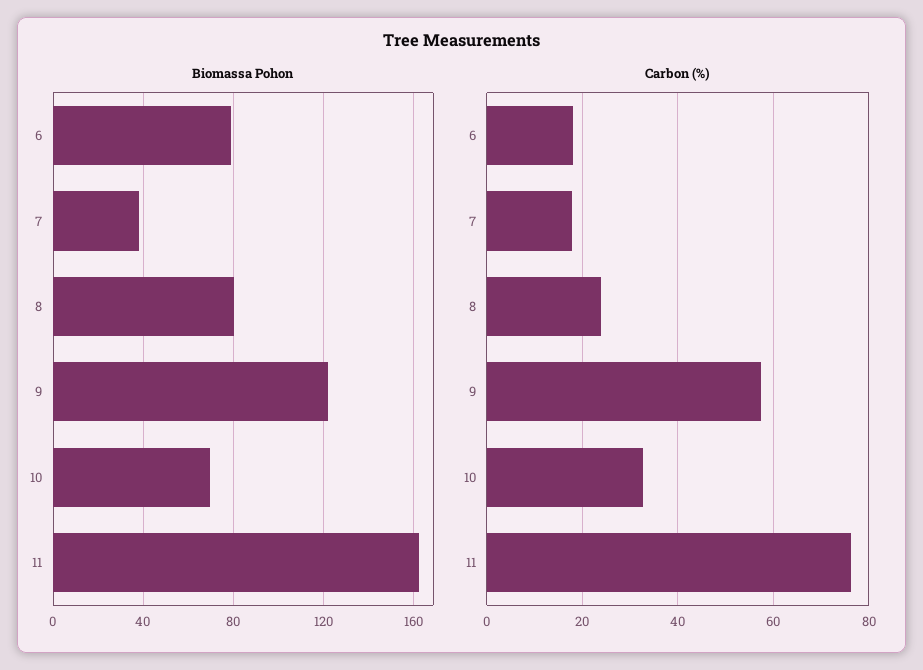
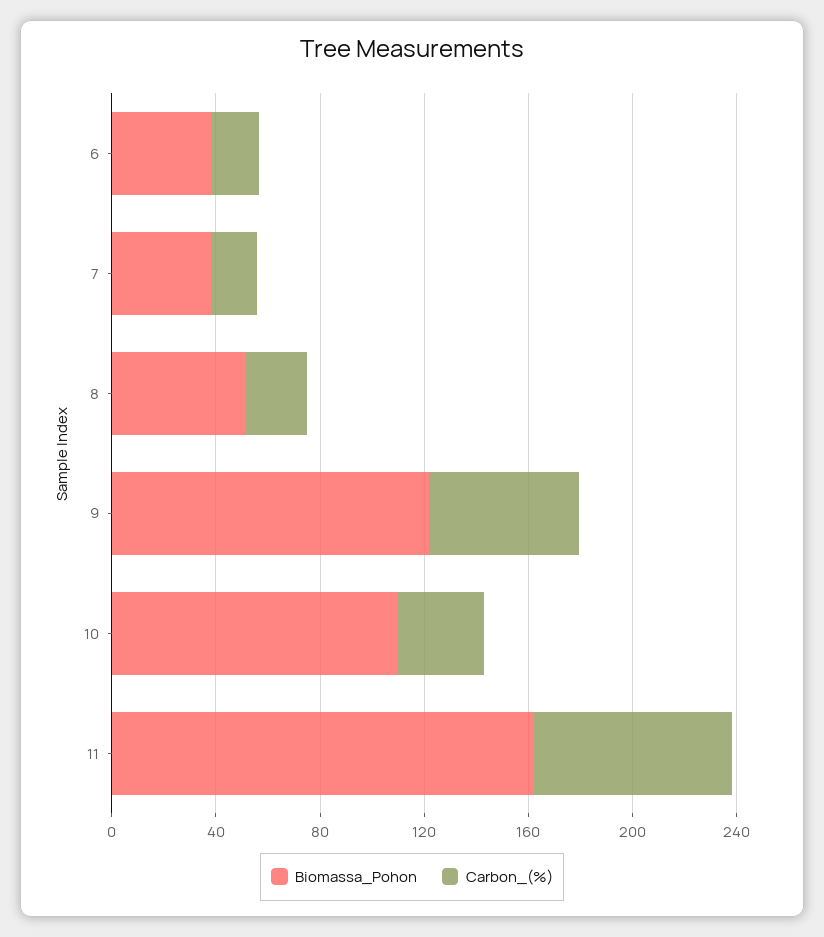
Biomassa Pohon, 6: 80 -> 40
Biomassa Pohon, 8: 80 -> 50
Biomassa Pohon, 10: 70 -> 110

